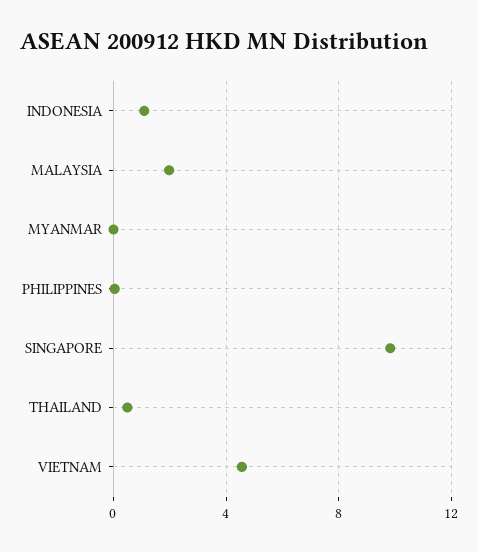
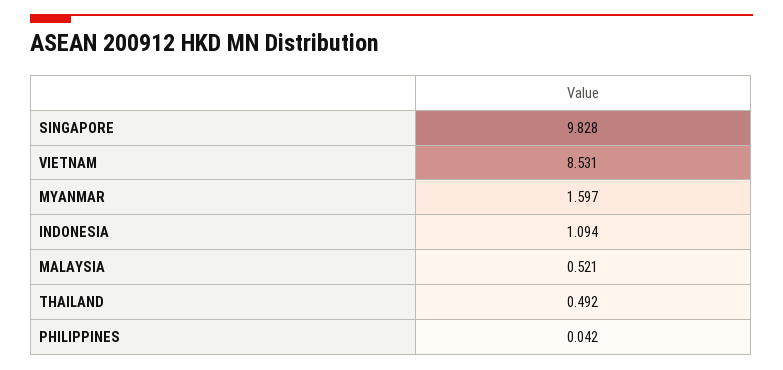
MALAYSIA: 2 -> 0.521
MYANMAR: 0 -> 1.597
VIETNAM: 4.5 -> 8.531

